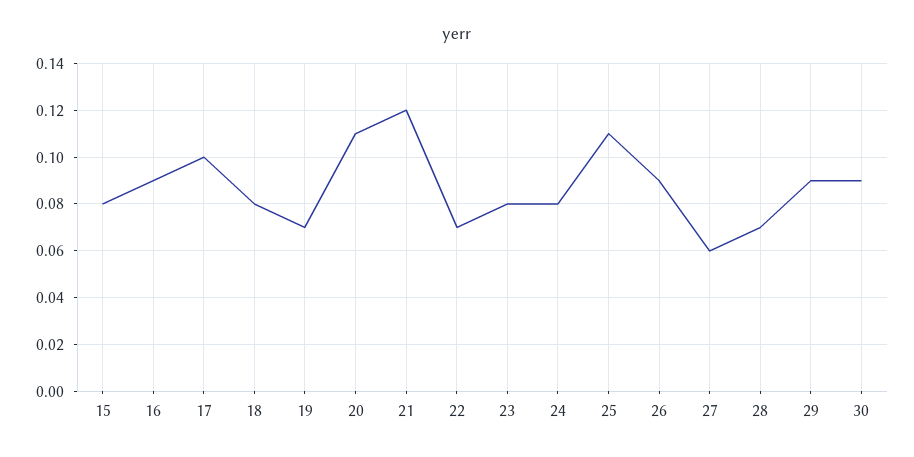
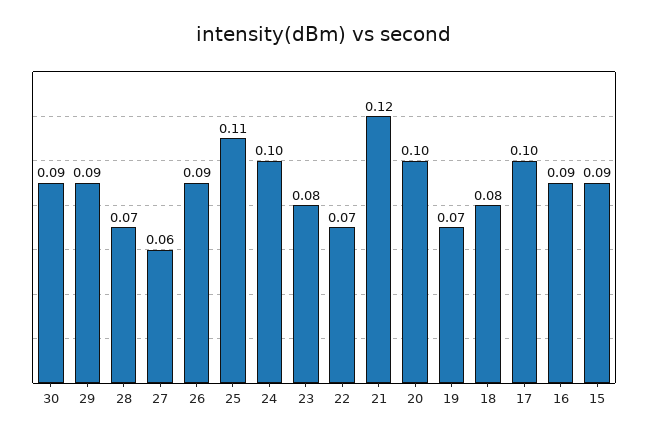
15: 0.08 -> 0.09
20: 0.11 -> 0.1
24: 0.08 -> 0.1

